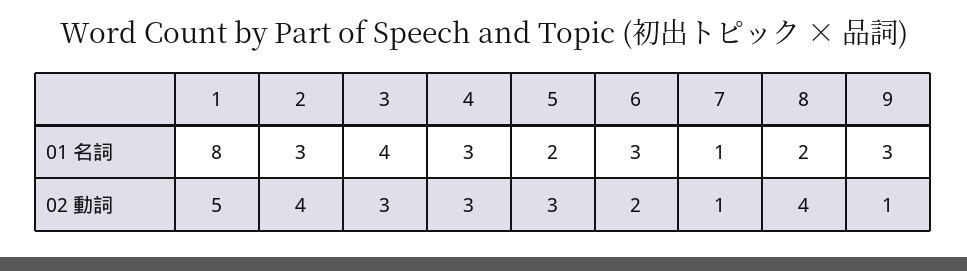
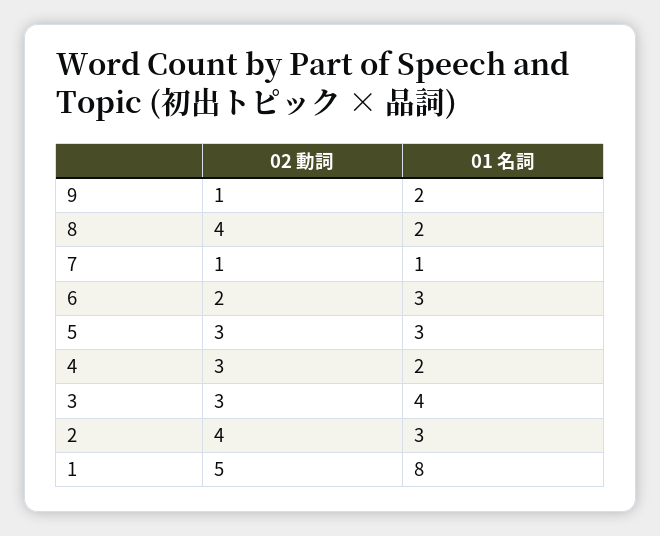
4, 01 名詞: 3 -> 2
5, 01 名詞: 2 -> 3
9, 01 名詞: 3 -> 2

